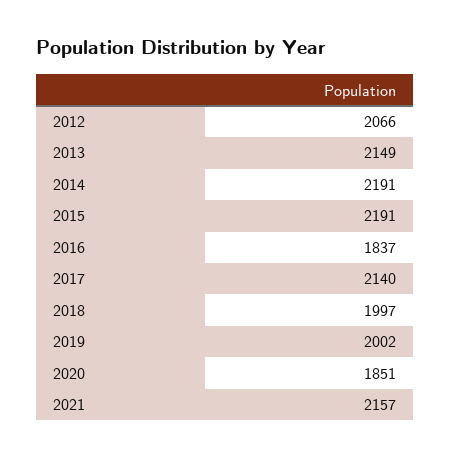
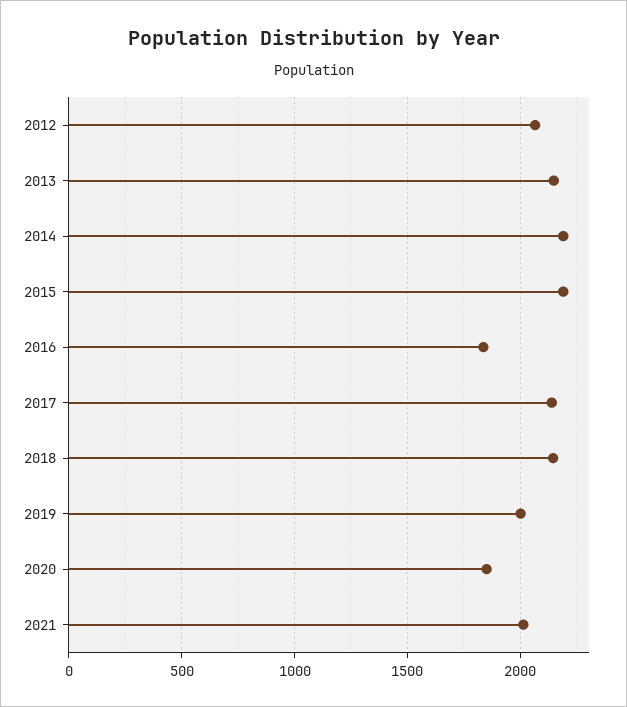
2018: 1997 -> 2150
2021: 2157 -> 2000

